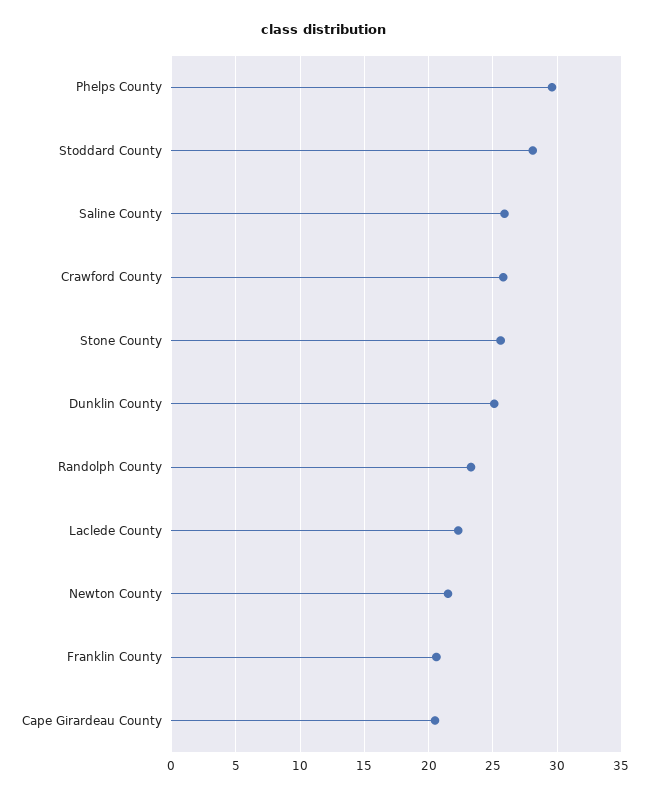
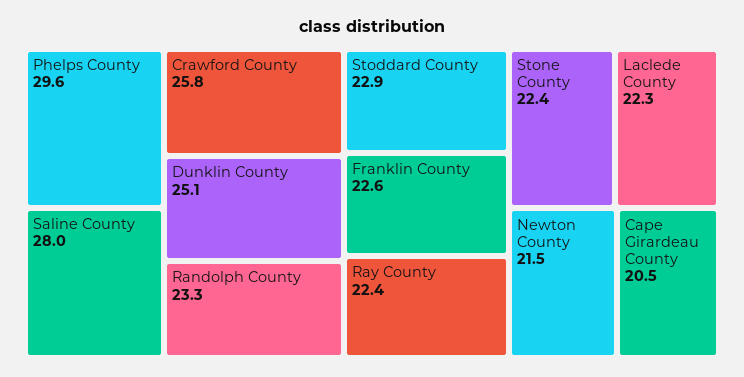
Stoddard County: 28 -> 22.9
Saline County: 26 -> 28
Stone County: 25.5 -> 22.4
Franklin County: 20.5 -> 22.6
Ray County: none -> 22.4

